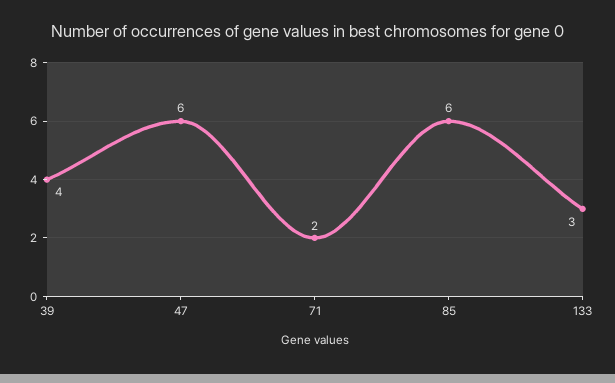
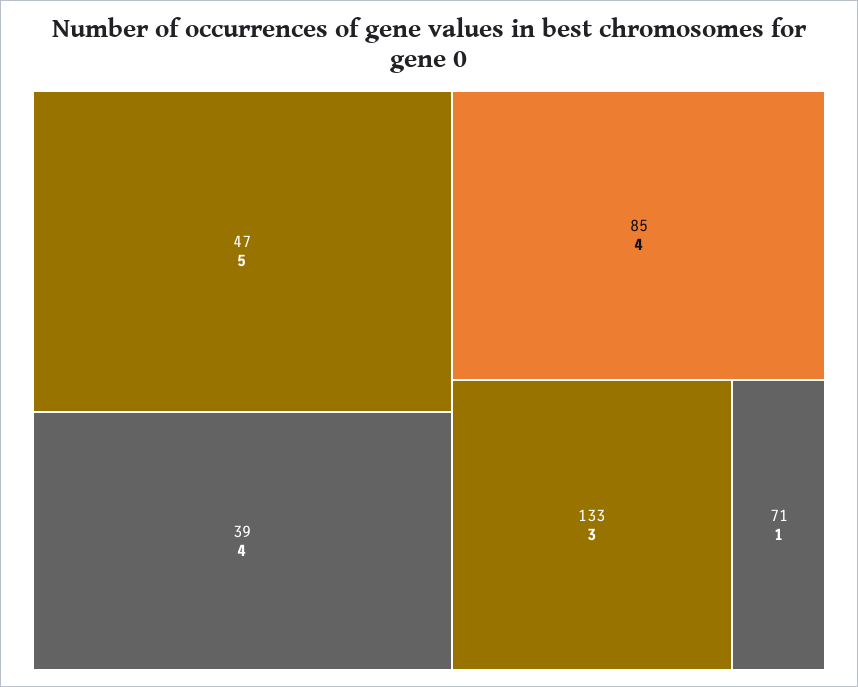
47: 6 -> 5
71: 2 -> 1
85: 6 -> 4

